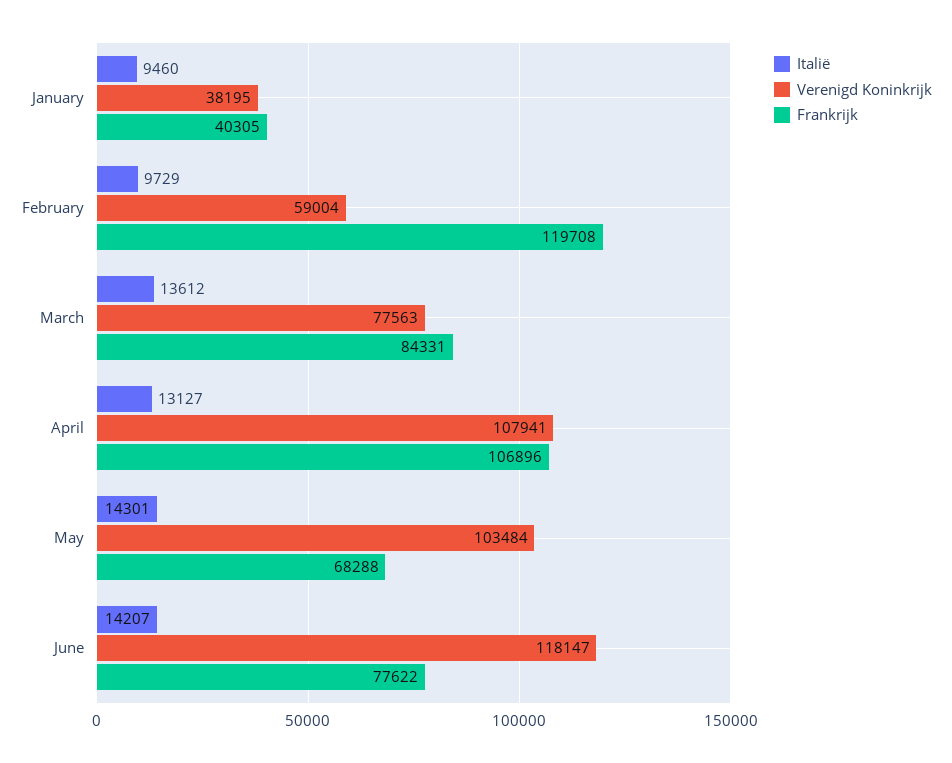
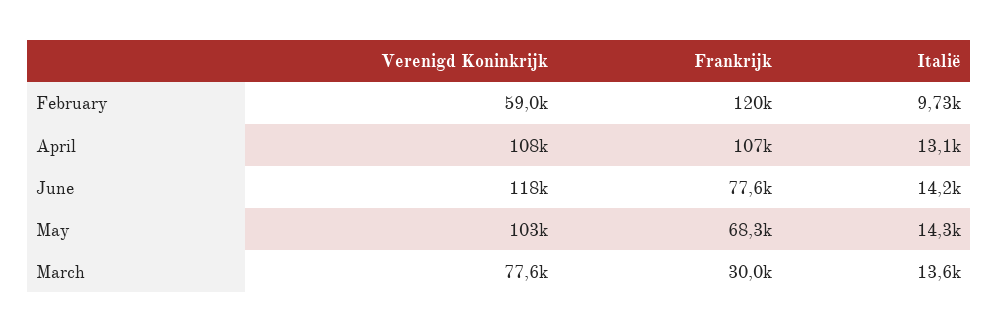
Italië, January: 9460 -> none
Verenigd Koninkrijk, January: 38195 -> none
Frankrijk, January: 40305 -> none
Frankrijk, March: 84331 -> 30000

